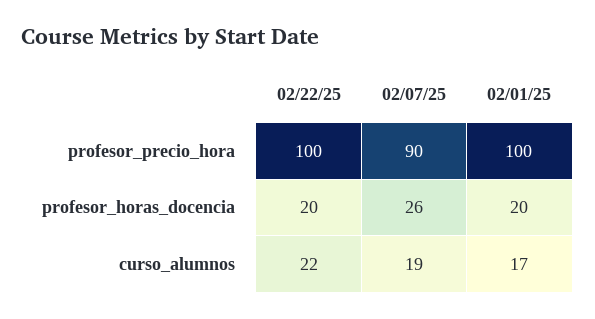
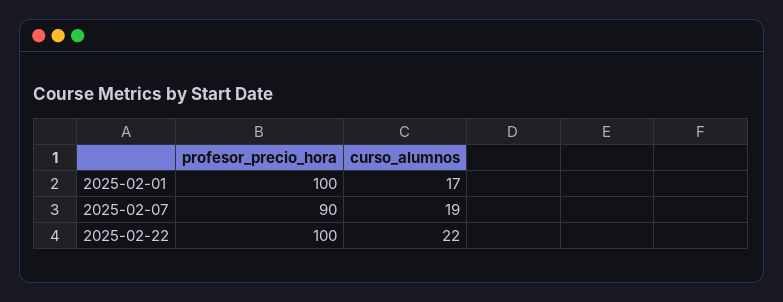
02/22/25, profesor_horas_docencia: 20 -> none
02/07/25, profesor_horas_docencia: 26 -> none
02/01/25, profesor_horas_docencia: 20 -> none

